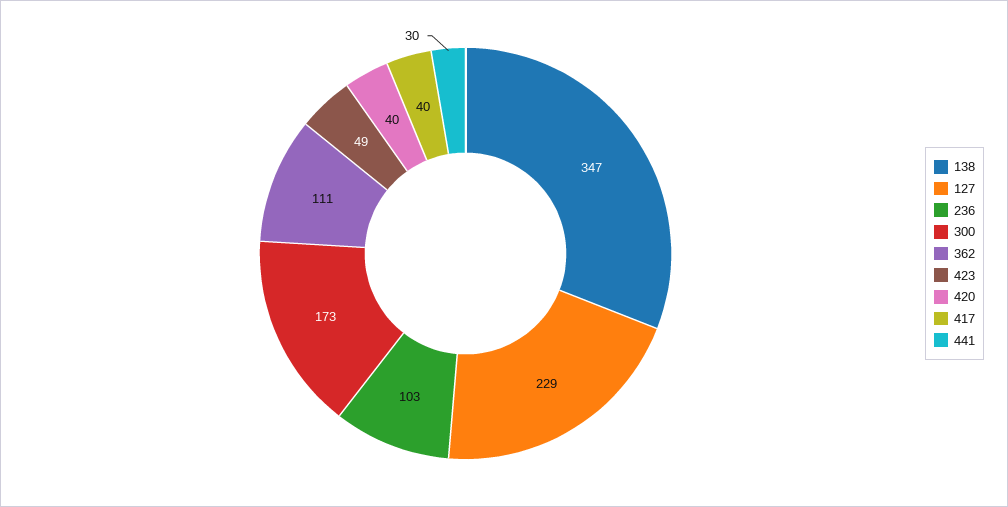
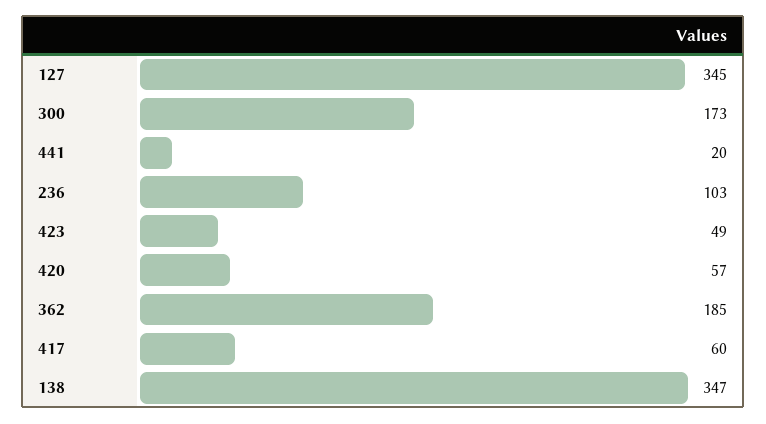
127: 229 -> 345
362: 111 -> 185
420: 40 -> 57
417: 40 -> 60
441: 30 -> 20

